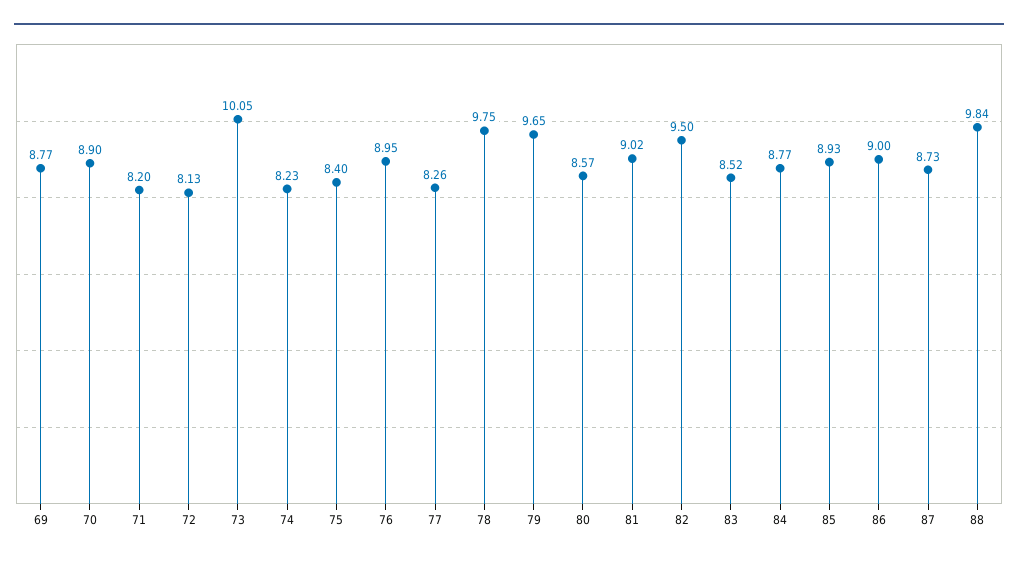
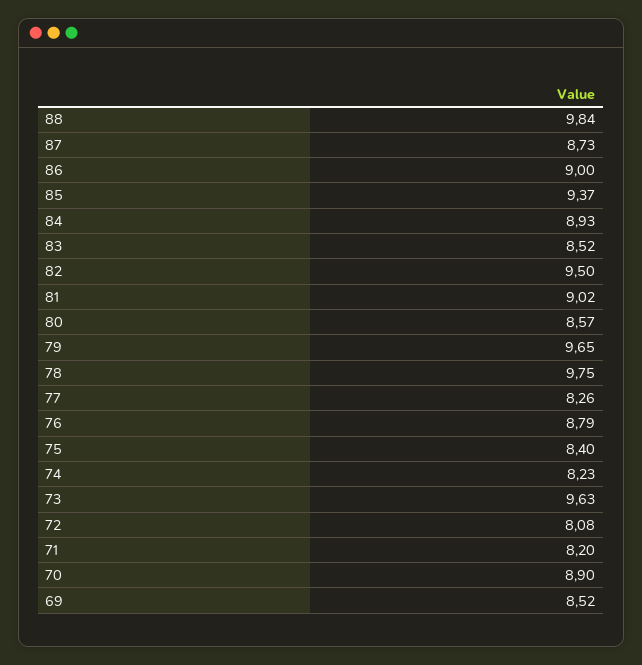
69: 8.77 -> 8.52
72: 8.13 -> 8.08
73: 10.05 -> 9.63
76: 8.95 -> 8.79
84: 8.77 -> 8.93
85: 8.93 -> 9.37

